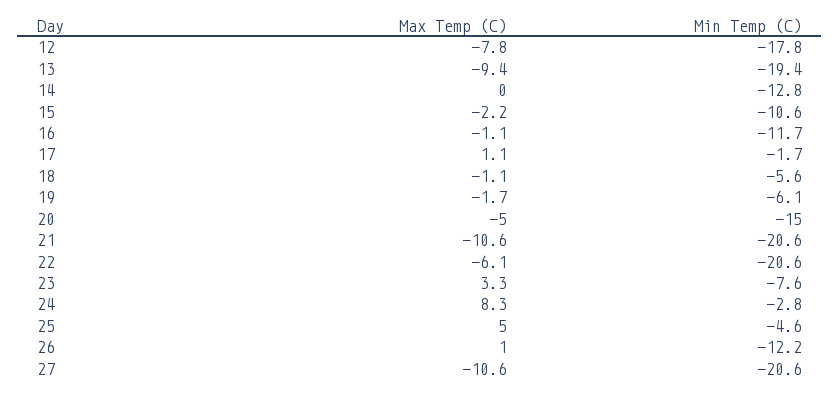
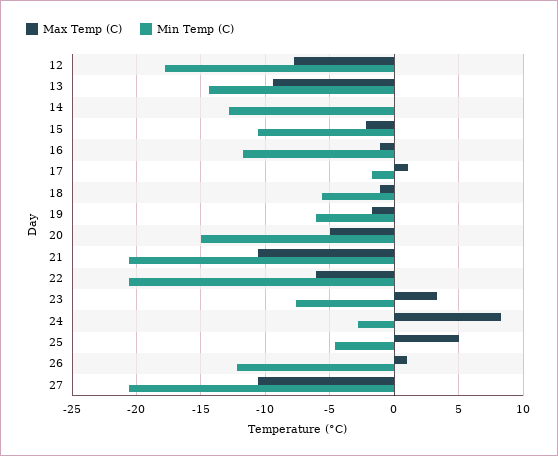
Min Temp (C), 13: -19.4 -> -14.5

